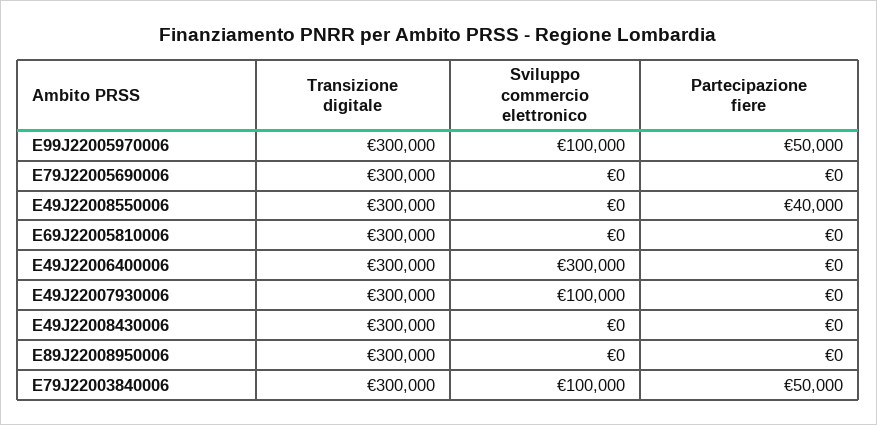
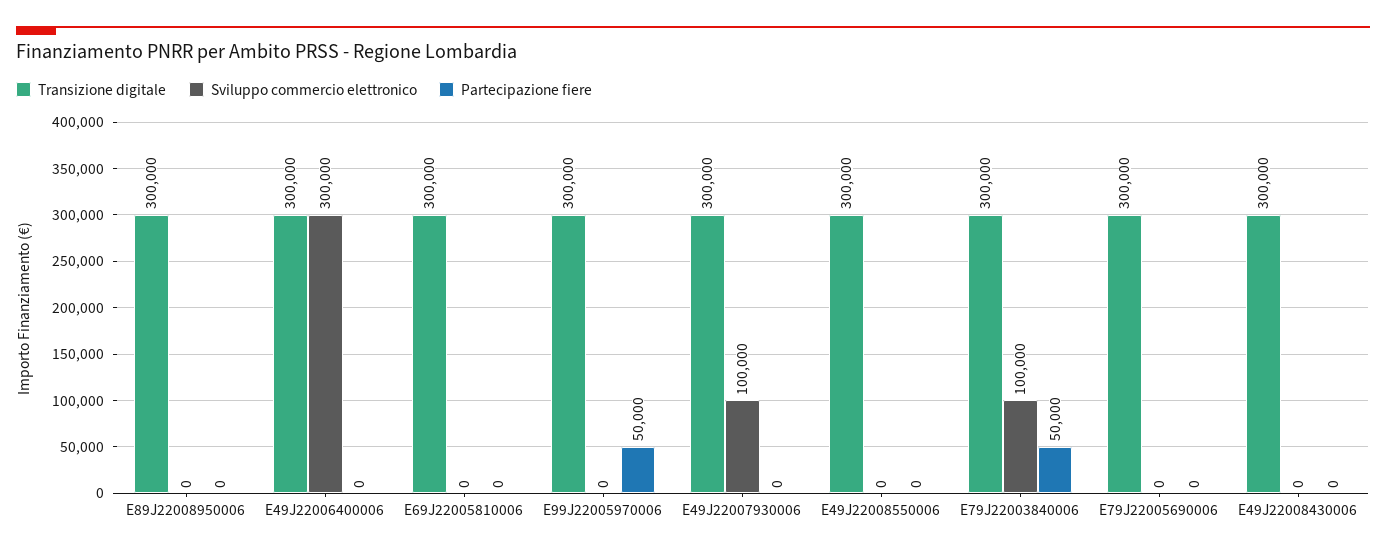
Sviluppo commercio elettronico, E99J22005970006: 100000 -> 0
Partecipazione fiere, E49J22008550006: 40000 -> 0

